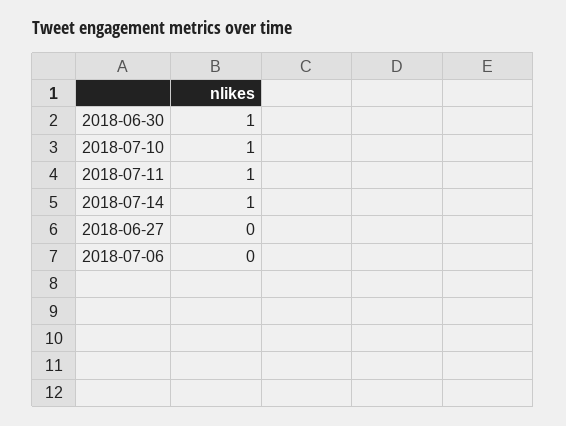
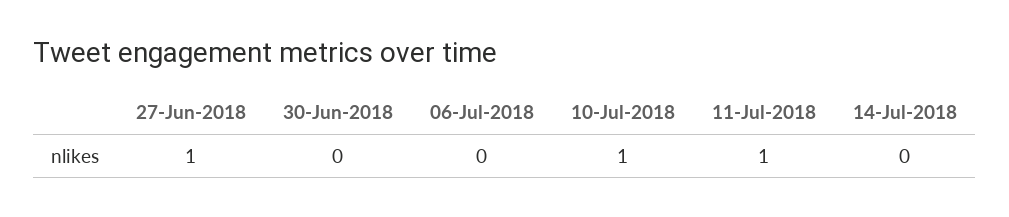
2018-06-30: 1 -> 0
2018-07-14: 1 -> 0
2018-06-27: 0 -> 1

